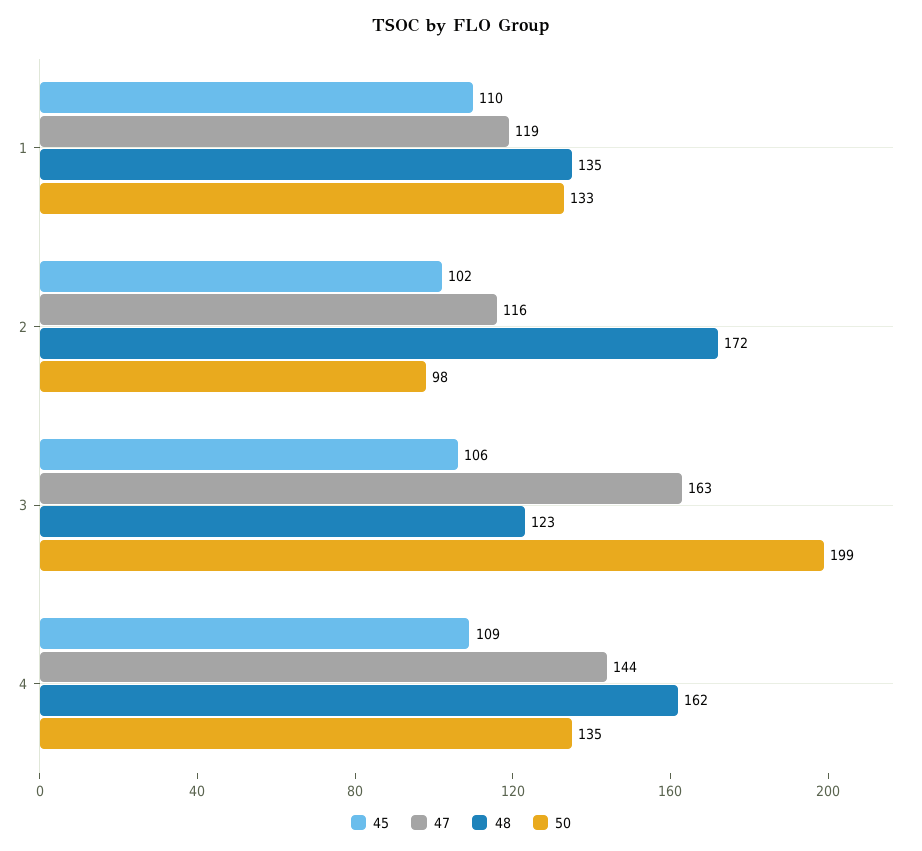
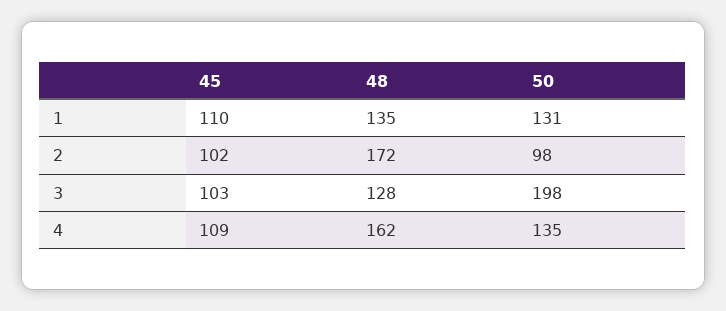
47, 1: 119 -> none
50, 1: 133 -> 131
47, 2: 116 -> none
45, 3: 106 -> 103
47, 3: 163 -> none
48, 3: 123 -> 128
50, 3: 199 -> 198
47, 4: 144 -> none

